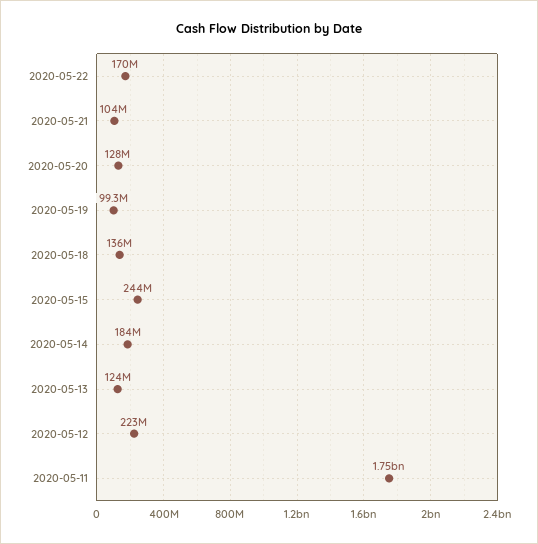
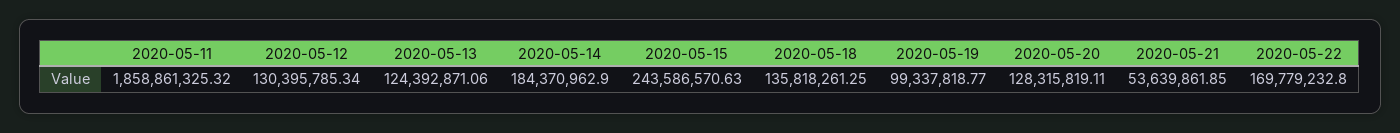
2020-05-21: 104000000 -> 53639861.85
2020-05-12: 223000000 -> 130395785.34
2020-05-11: 1750000000 -> 1858861325.32

